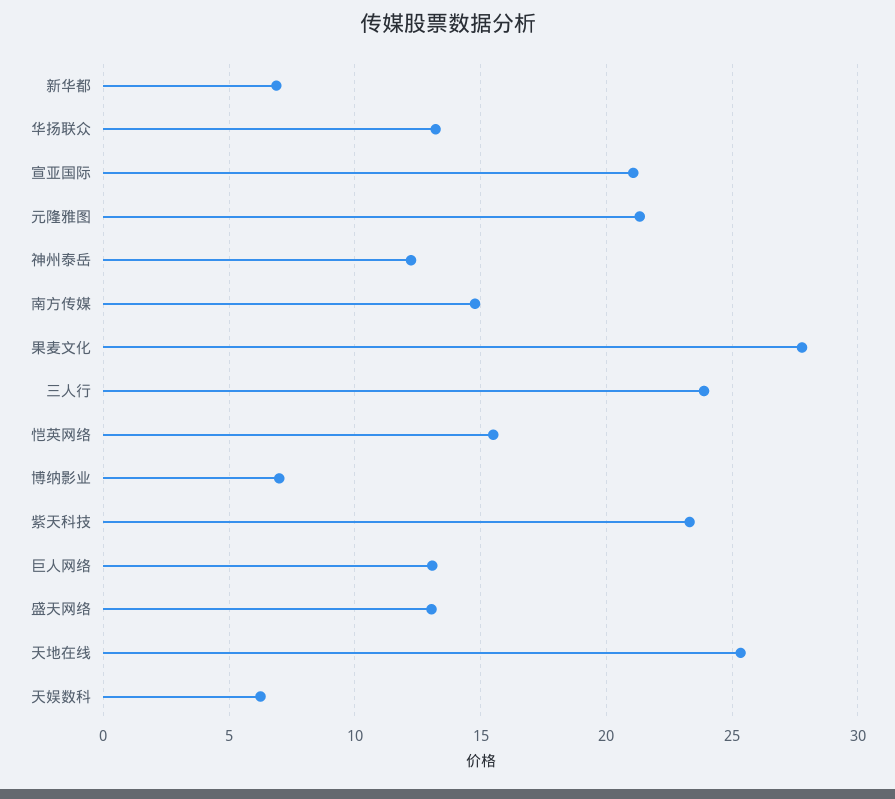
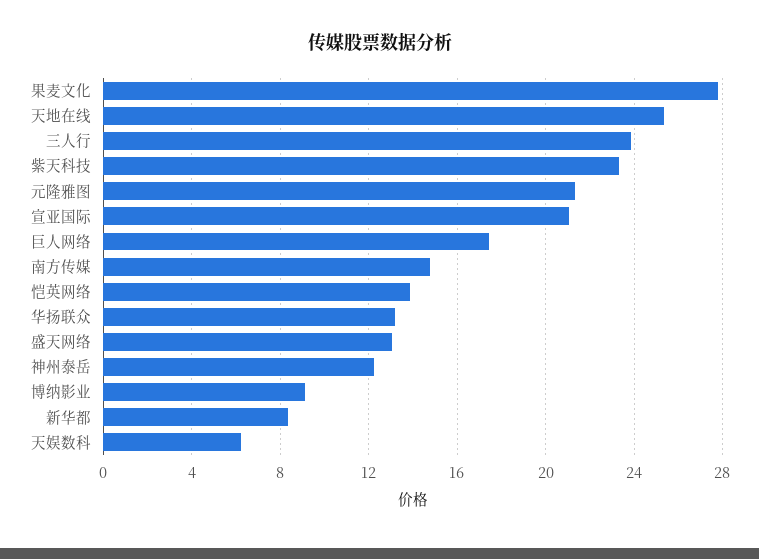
新华都: 7 -> 8.5
恺英网络: 15.5 -> 14
博纳影业: 7 -> 9
巨人网络: 13 -> 17.5

